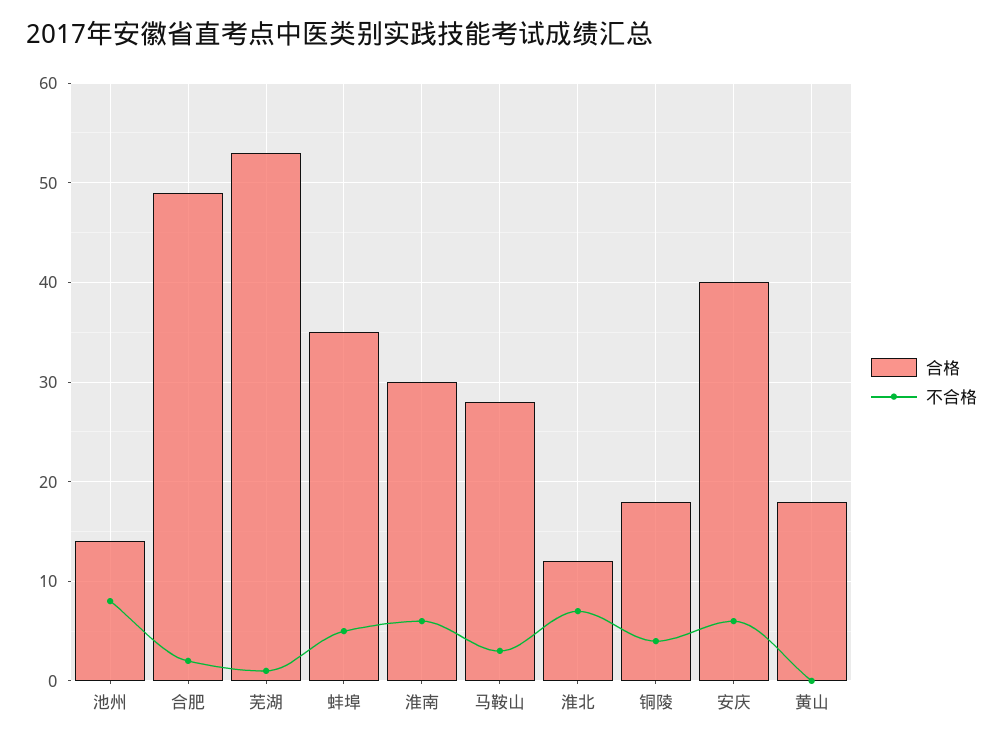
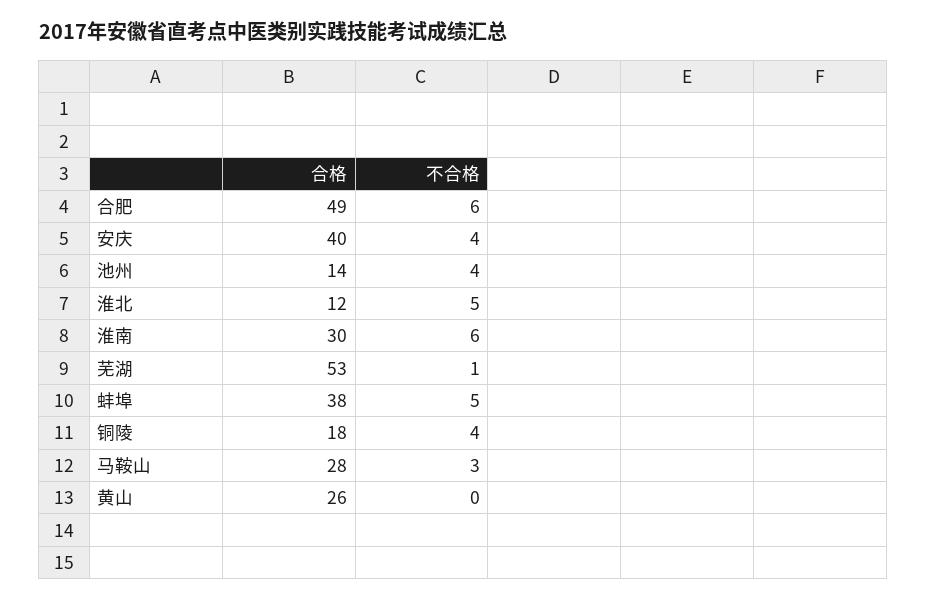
不合格, 池州: 8 -> 4
不合格, 合肥: 2 -> 6
合格, 蚌埠: 35 -> 38
不合格, 淮北: 7 -> 5
不合格, 安庆: 6 -> 4
合格, 黄山: 18 -> 26

